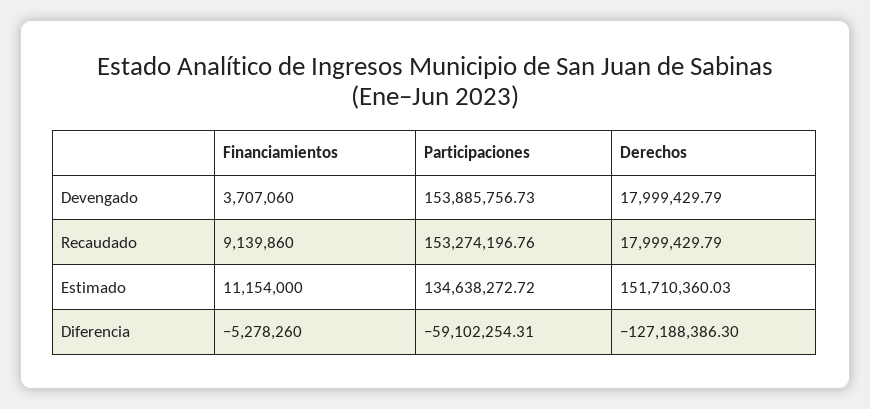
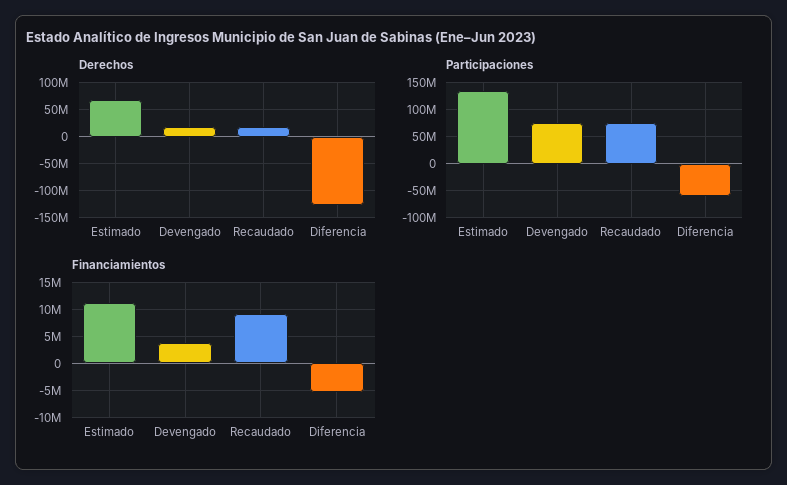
Participaciones, Devengado: 153885756.73 -> 75000000
Participaciones, Recaudado: 153274196.76 -> 75000000
Derechos, Estimado: 151710360.03 -> 75000000

